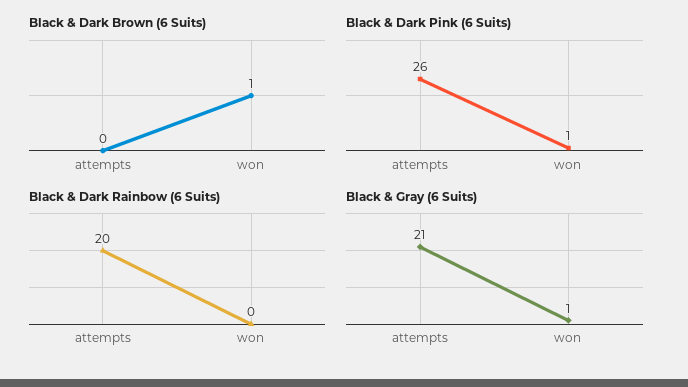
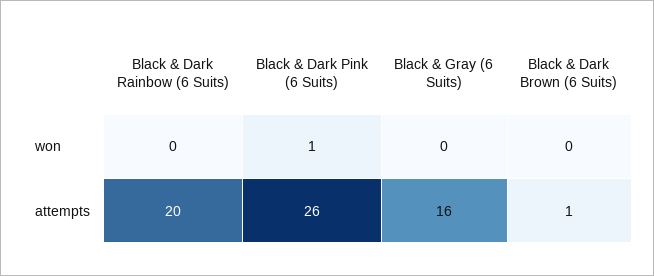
Black & Dark Brown (6 Suits), attempts: 0 -> 1
Black & Dark Brown (6 Suits), won: 1 -> 0
Black & Gray (6 Suits), attempts: 21 -> 16
Black & Gray (6 Suits), won: 1 -> 0

